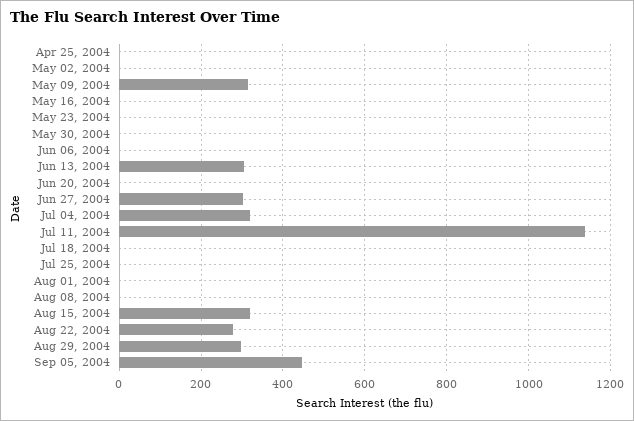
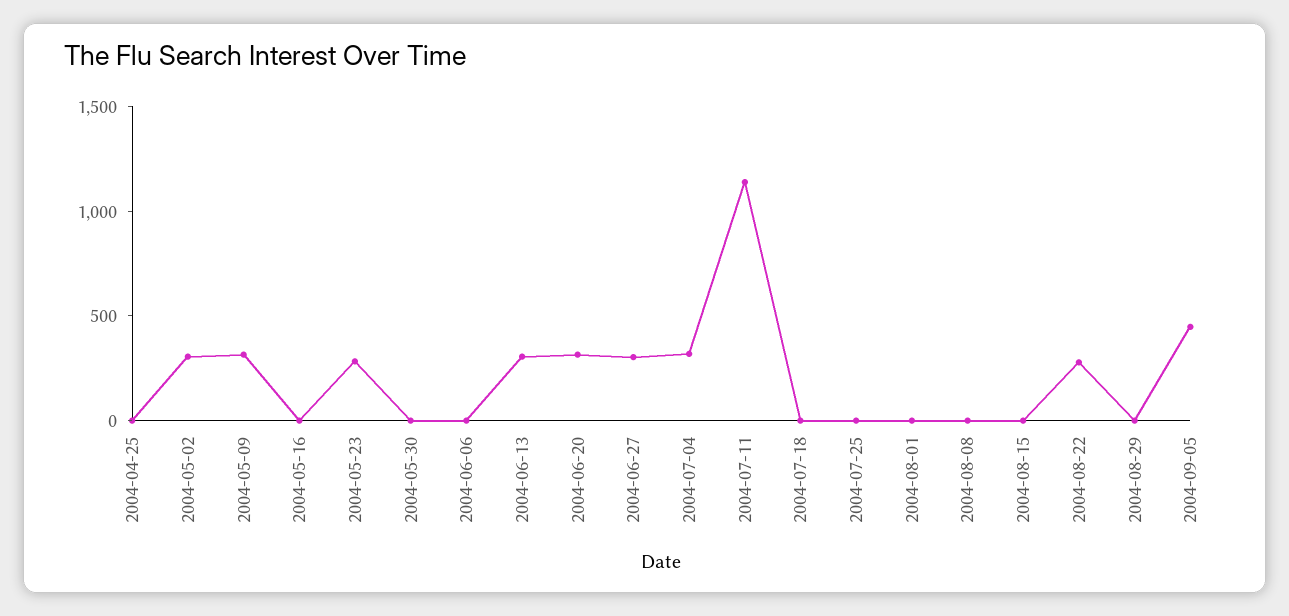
May 02, 2004: 0 -> 300
May 23, 2004: 0 -> 300
Jun 20, 2004: 0 -> 300
Aug 15, 2004: 320 -> 0
Aug 29, 2004: 300 -> 0

